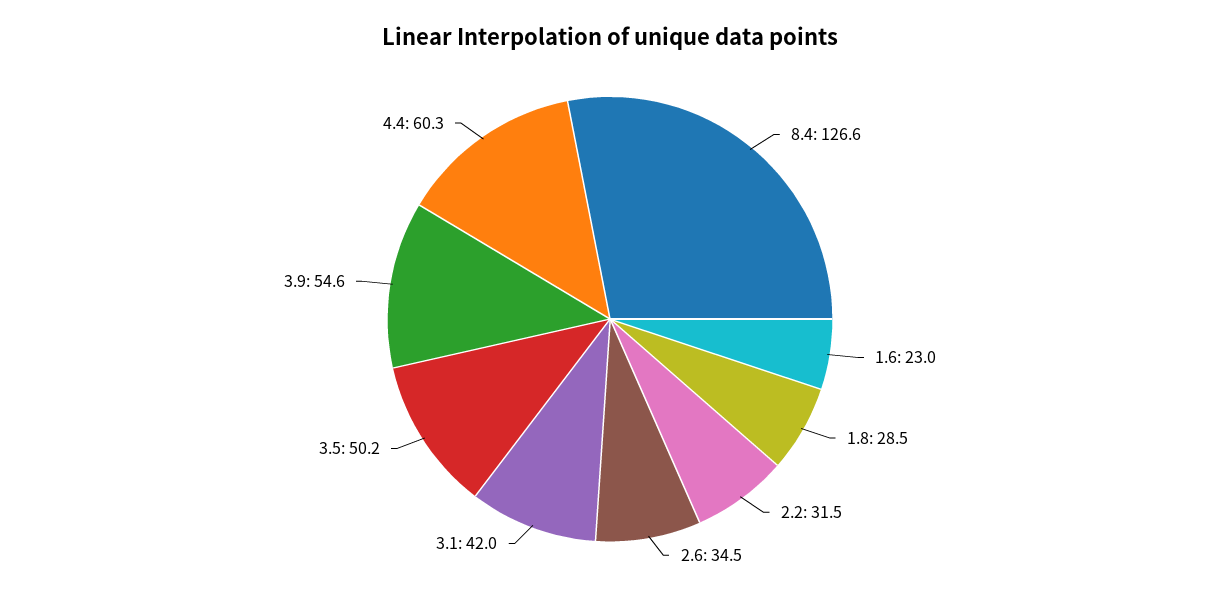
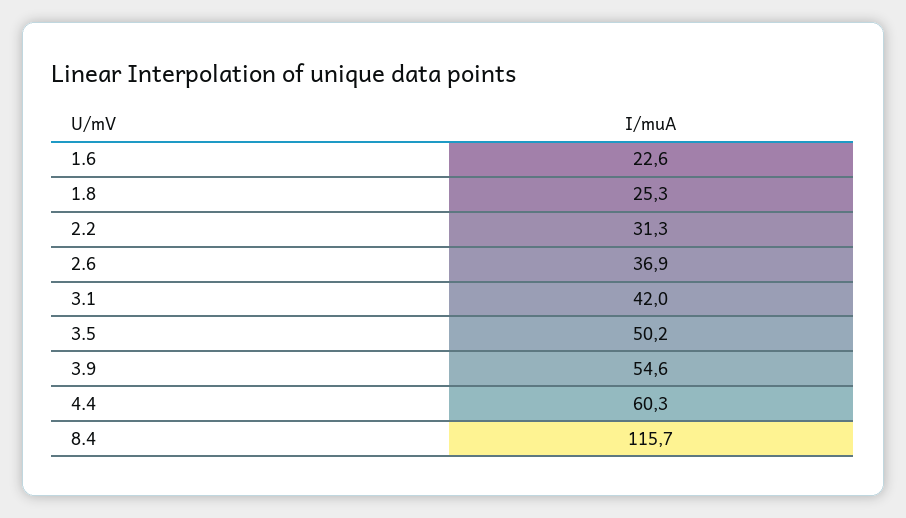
8.4: 126.6 -> 115.7
1.6: 23 -> 22.6
1.8: 28.5 -> 25.3
2.2: 31.5 -> 31.3
2.6: 34.5 -> 36.9

